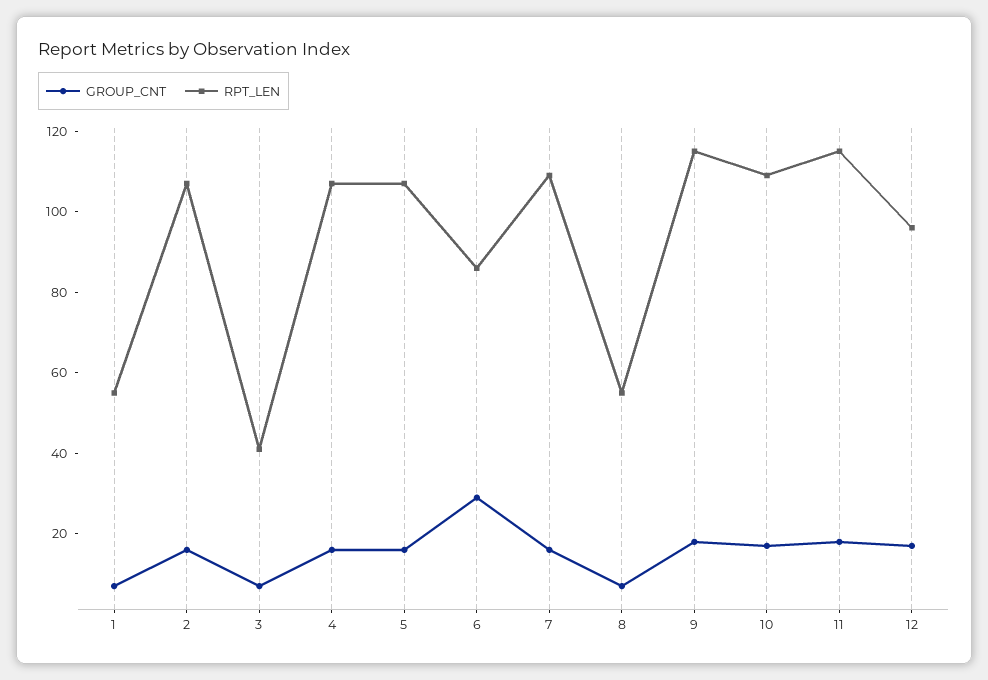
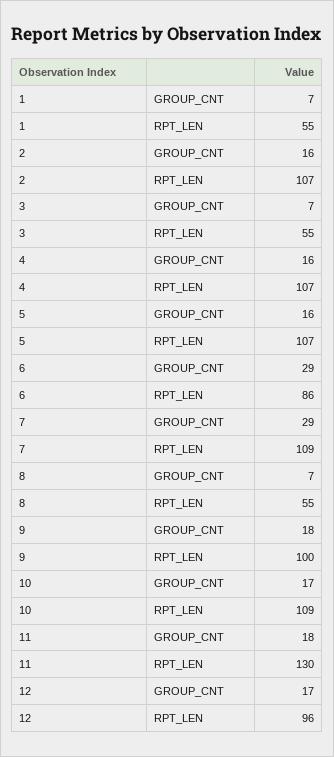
RPT_LEN, 3: 40 -> 55
GROUP_CNT, 7: 15 -> 29
RPT_LEN, 9: 115 -> 100
RPT_LEN, 11: 115 -> 130

